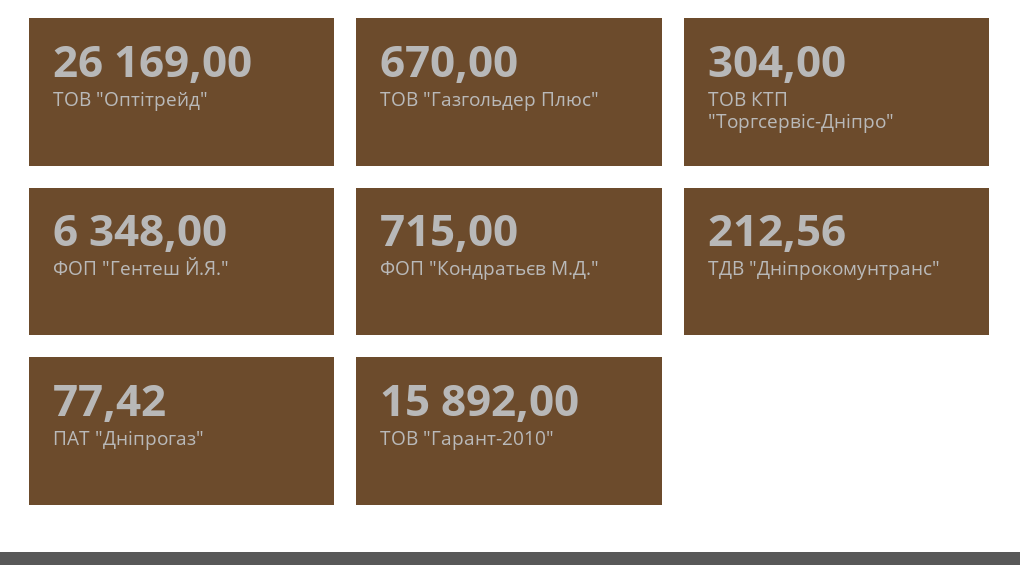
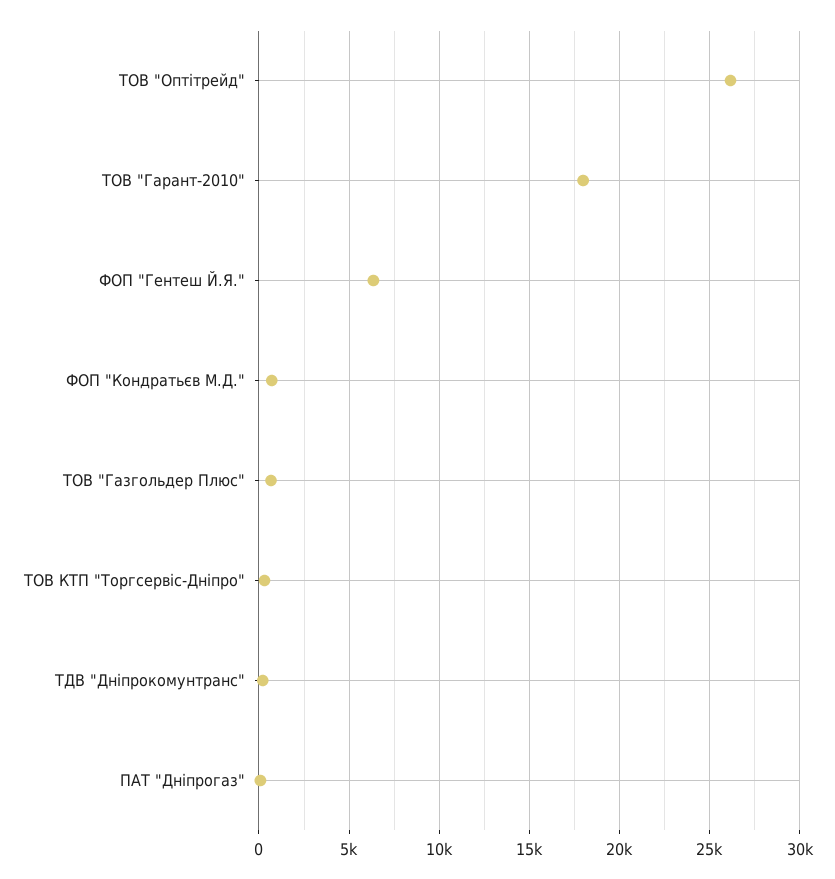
ТОВ "Гарант-2010": 15892 -> 18000

